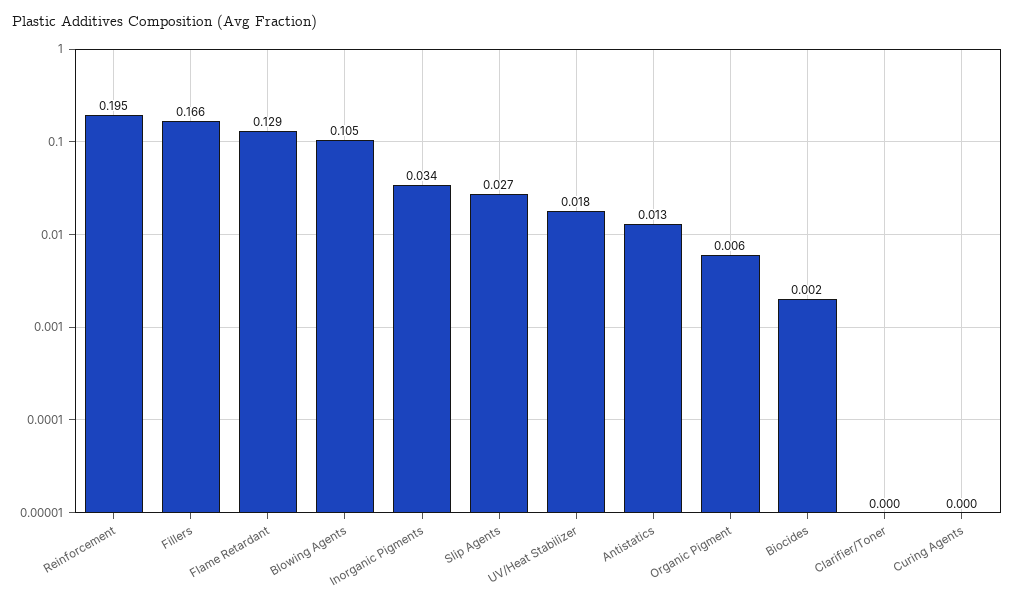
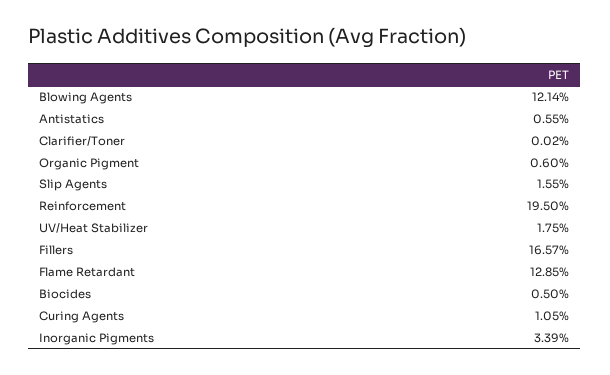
Blowing Agents: 0.105 -> 0.1214
Slip Agents: 0.027 -> 0.0155
Antistatics: 0.013 -> 0.0055
Biocides: 0.002 -> 0.005
Curing Agents: 0 -> 0.0105

